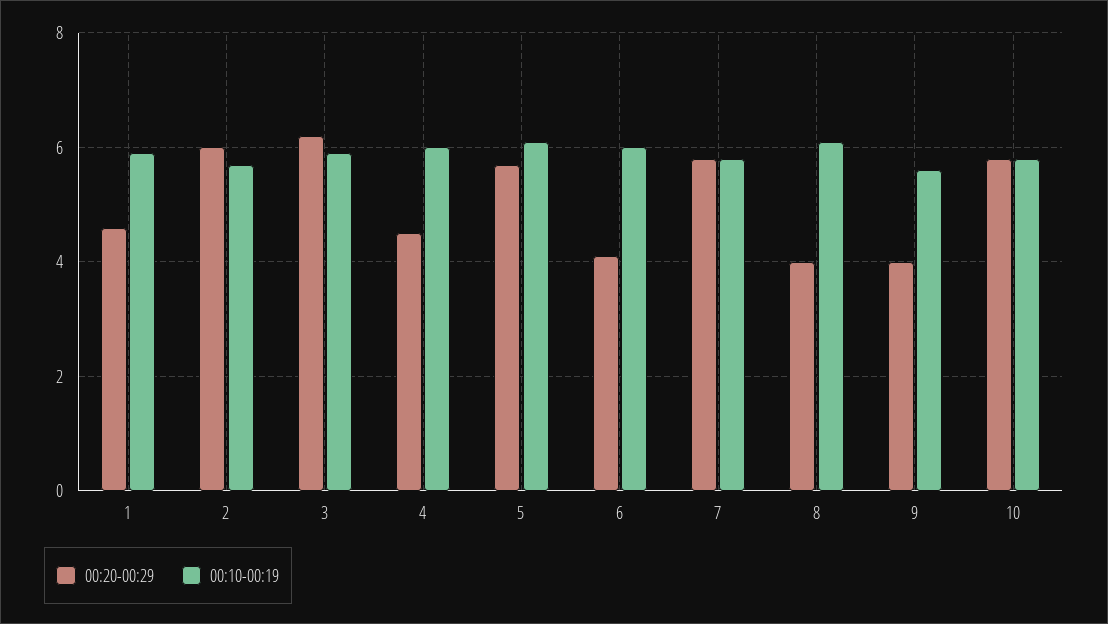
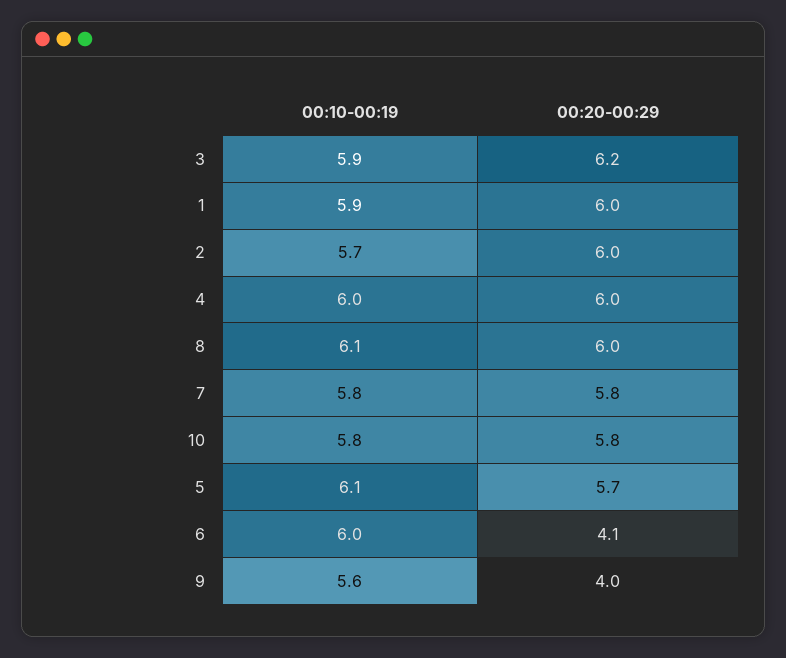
00:20-00:29, 1: 4.5 -> 6
00:20-00:29, 4: 4.5 -> 6
00:20-00:29, 8: 4 -> 6

